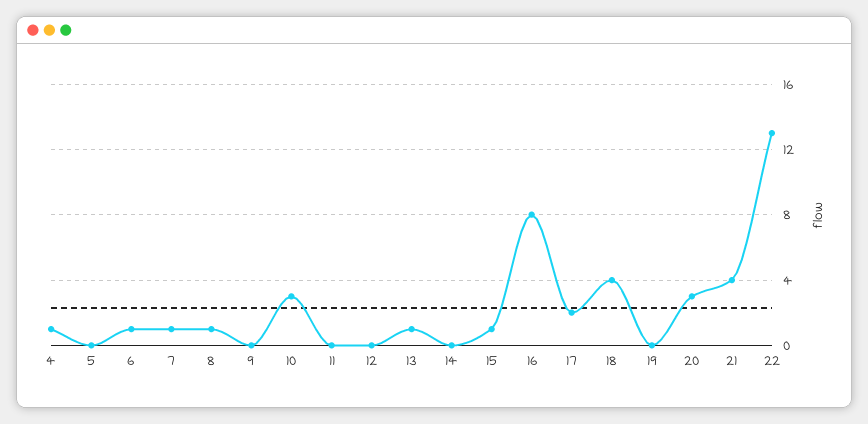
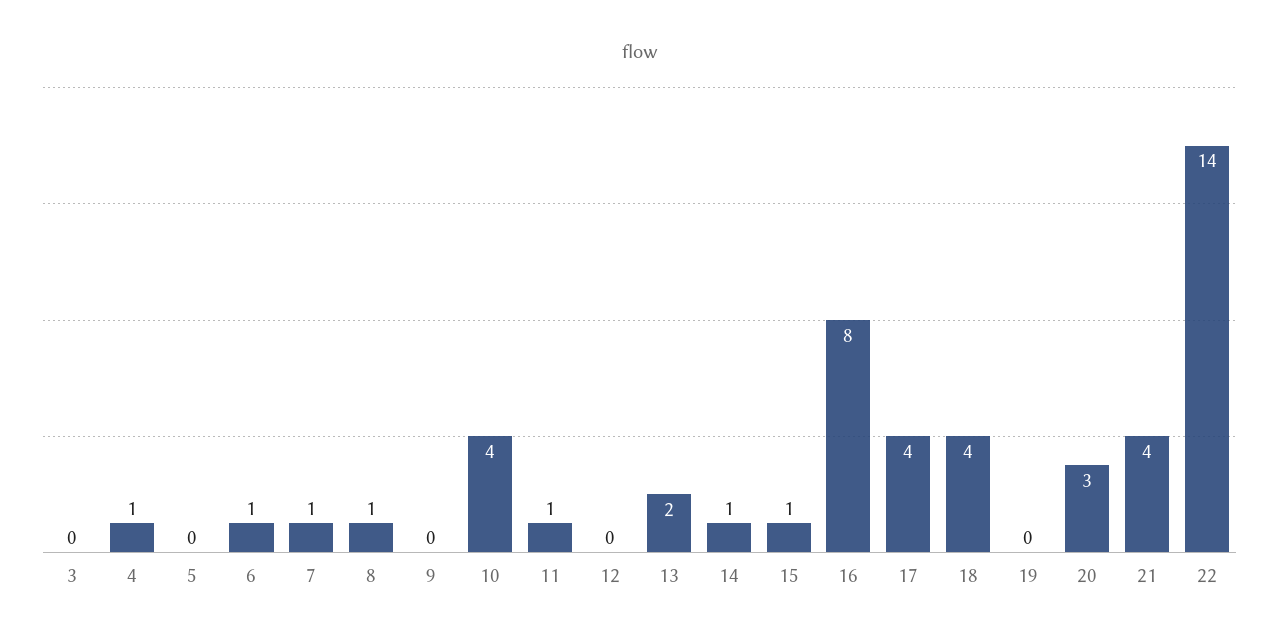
10: 3 -> 4
11: 0 -> 1
13: 1 -> 2
14: 0 -> 1
17: 2 -> 4
22: 13 -> 14
3: none -> 0

